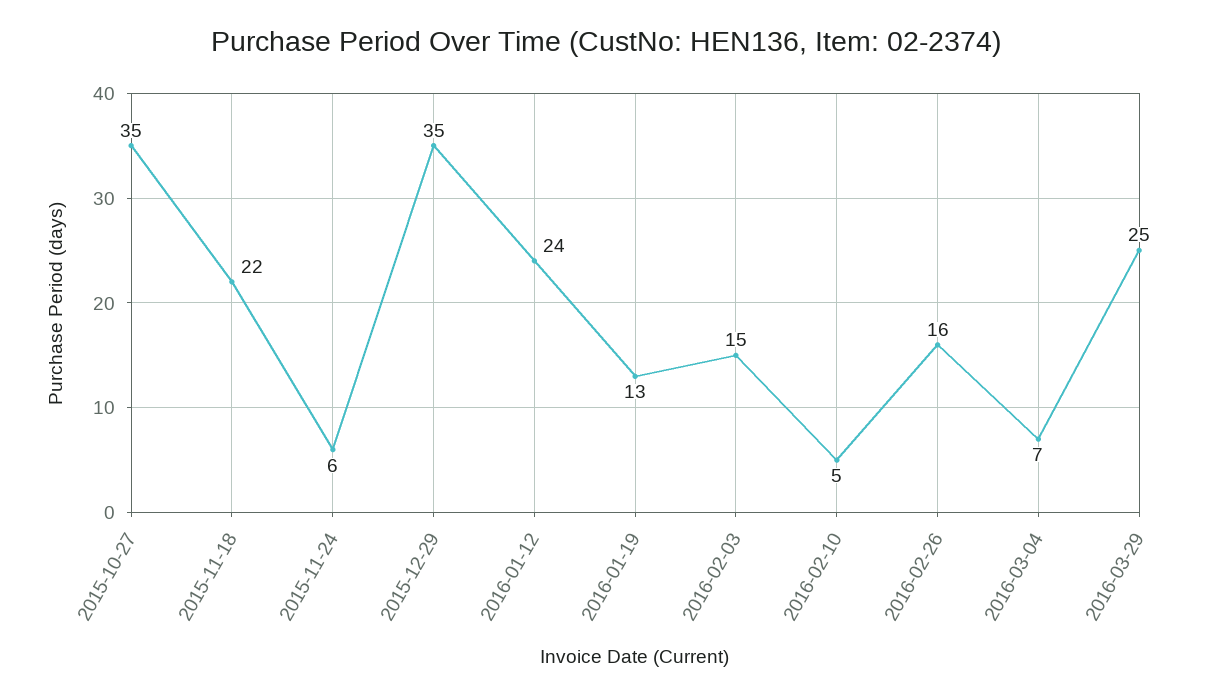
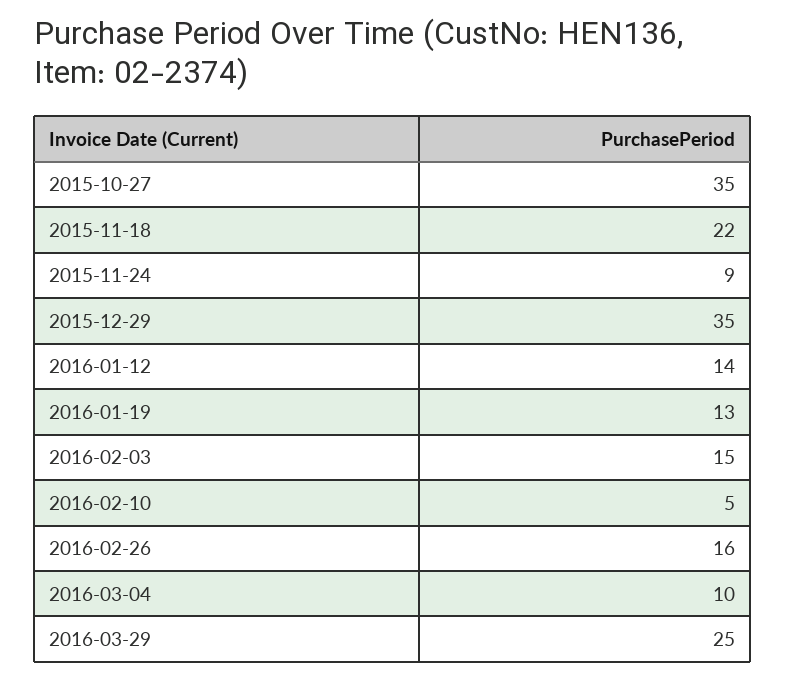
2015-11-24: 6 -> 9
2016-01-12: 24 -> 14
2016-03-04: 7 -> 10

